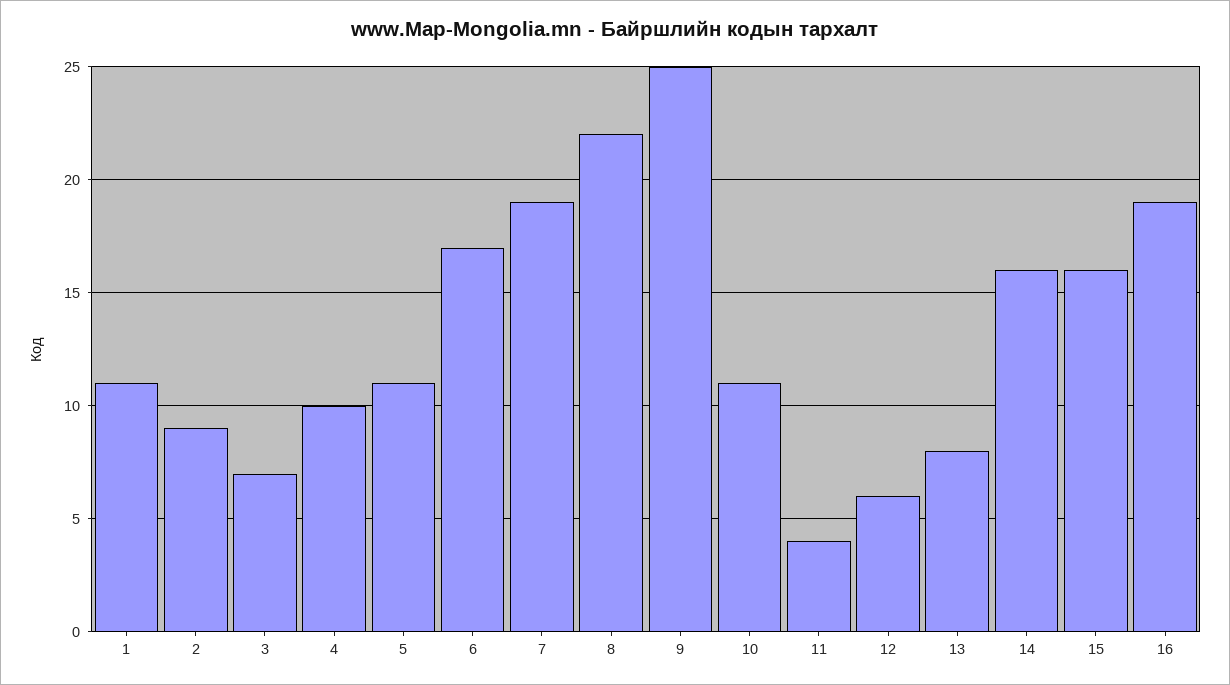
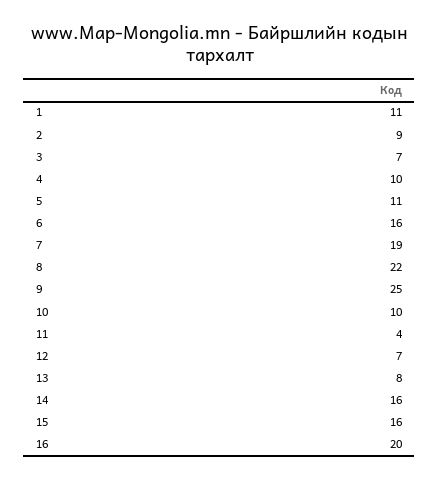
6: 17 -> 16
10: 11 -> 10
12: 6 -> 7
16: 19 -> 20

